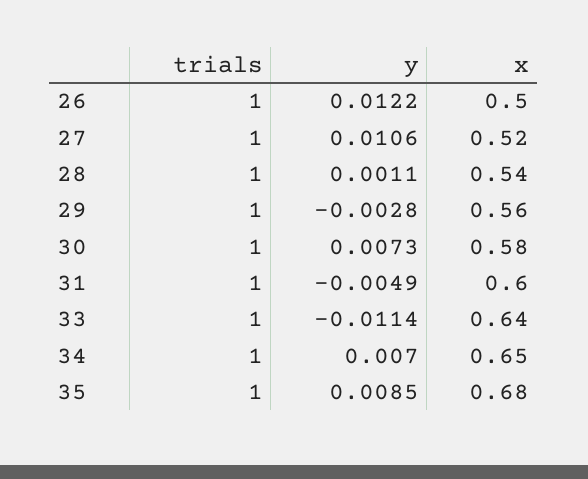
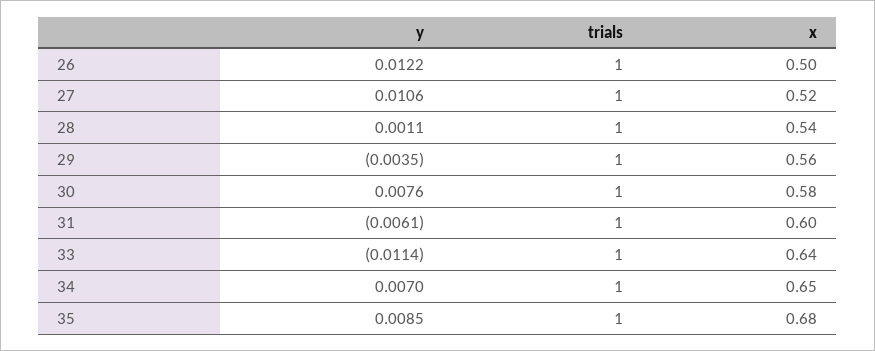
y, 29: -0.0028 -> -0.0035
y, 30: 0.0073 -> 0.0076
y, 31: -0.0049 -> -0.0061

